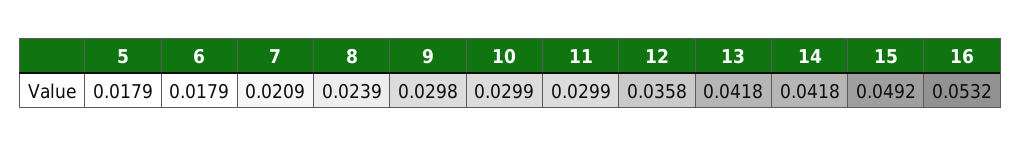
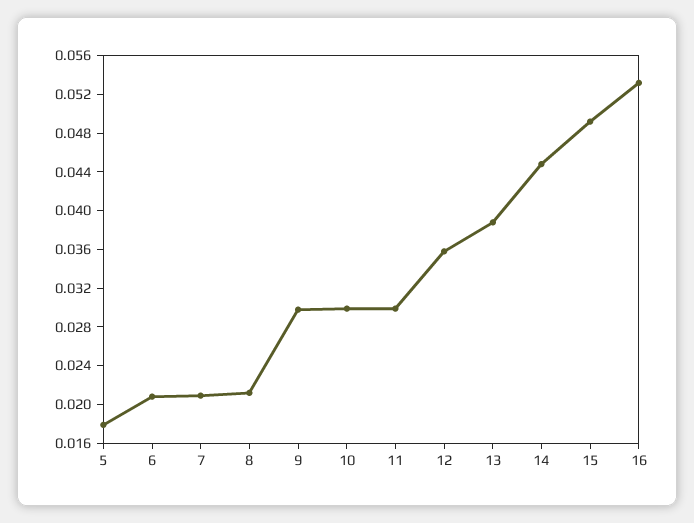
6: 0.0179 -> 0.021
8: 0.0239 -> 0.021
13: 0.0418 -> 0.039
14: 0.0418 -> 0.045

